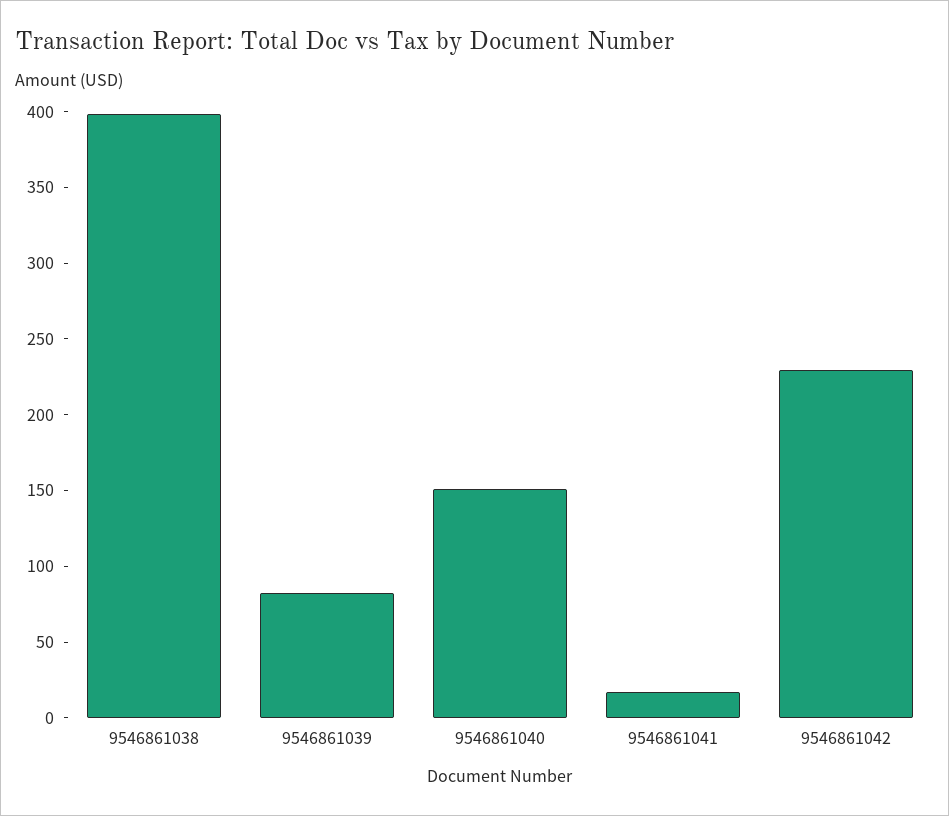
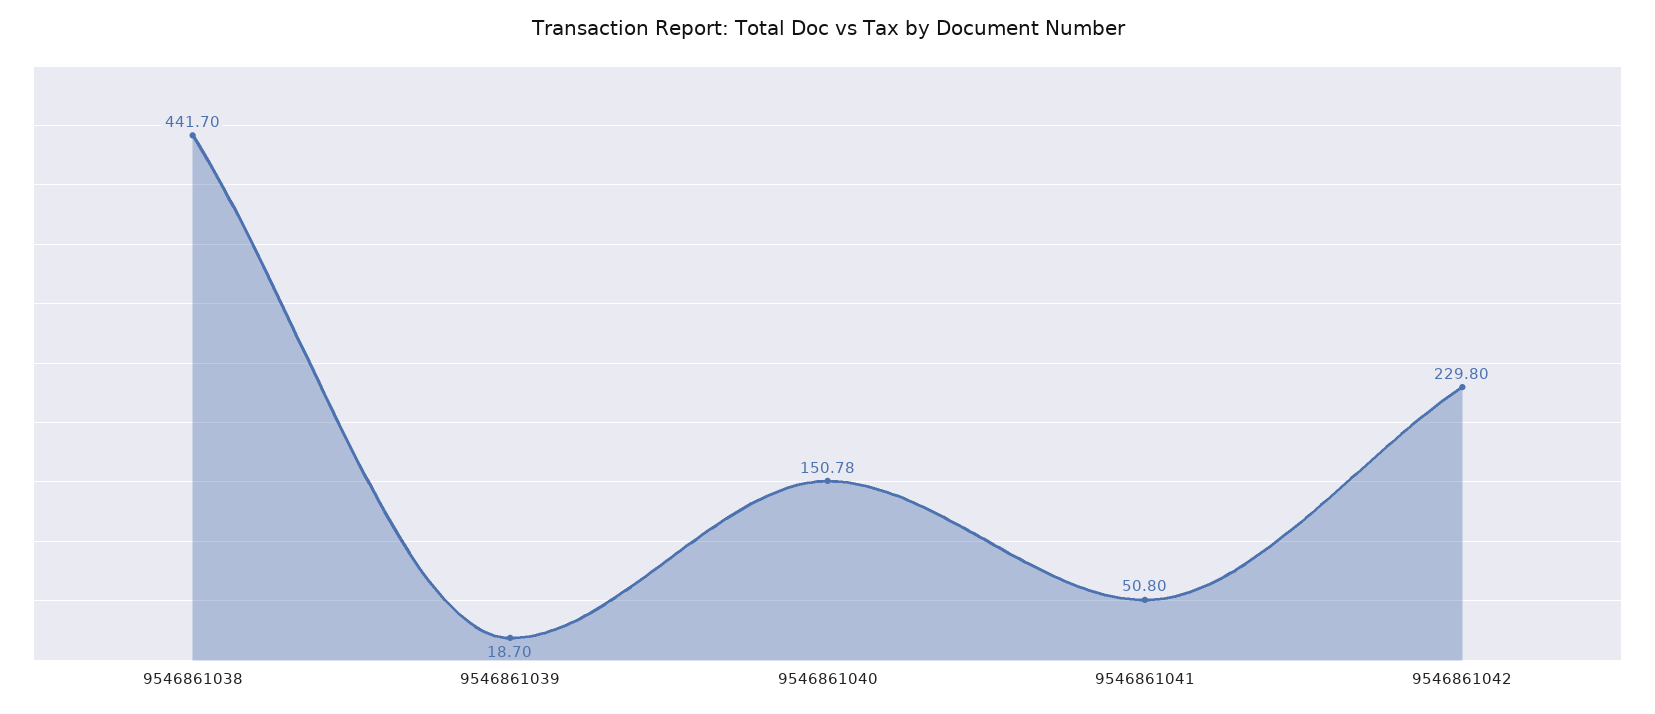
9546861038: 400 -> 441.7
9546861039: 80 -> 18.7
9546861041: 20 -> 50.8

